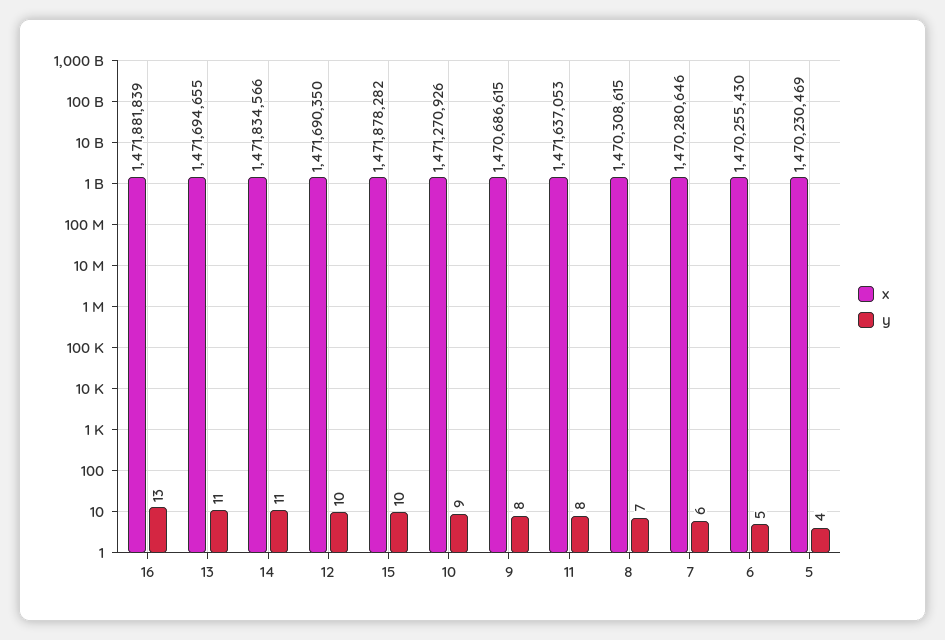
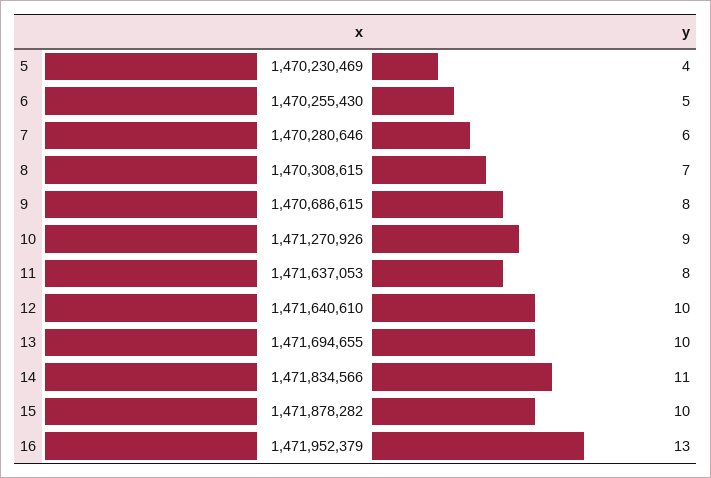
x, 16: 1471881839 -> 1471952379
y, 13: 11 -> 10
x, 12: 1471690350 -> 1471640610

